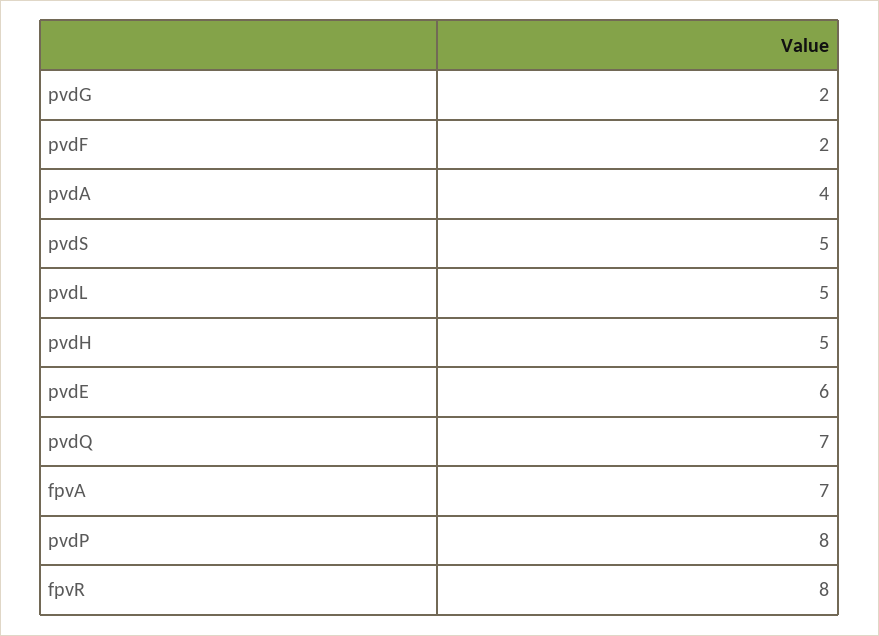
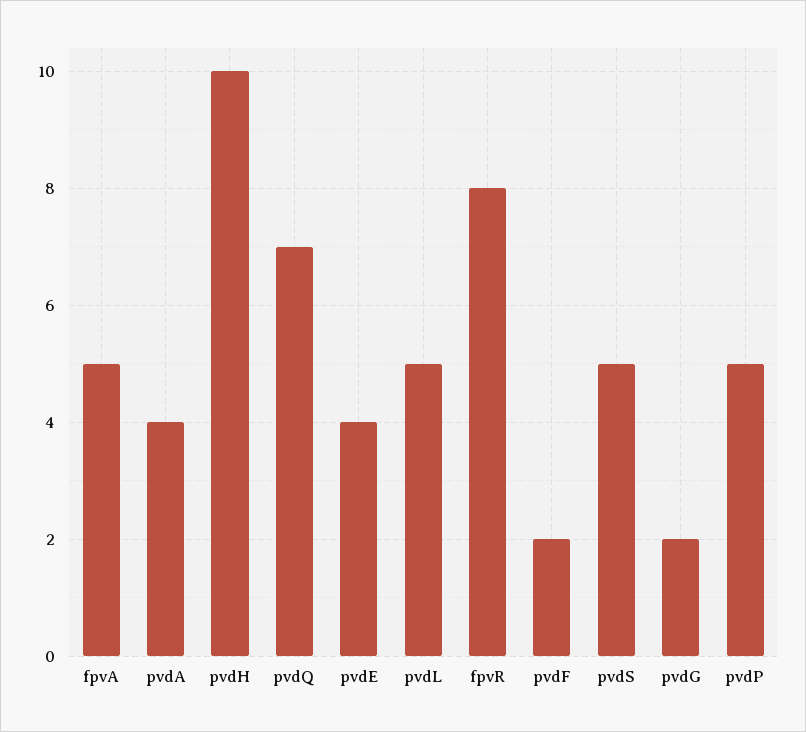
pvdH: 5 -> 10
pvdE: 6 -> 4
fpvA: 7 -> 5
pvdP: 8 -> 5

